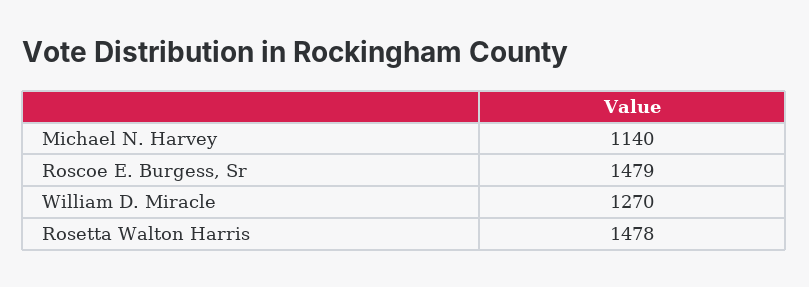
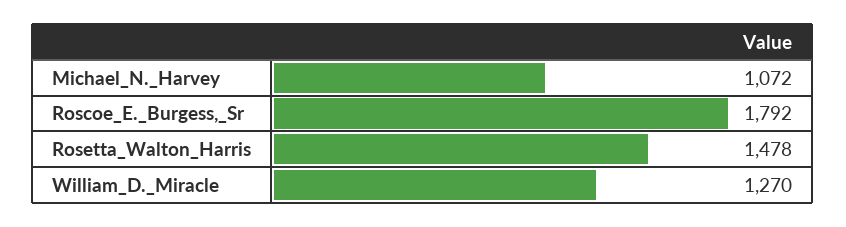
Michael N. Harvey: 1140 -> 1072
Roscoe E. Burgess, Sr: 1479 -> 1792

